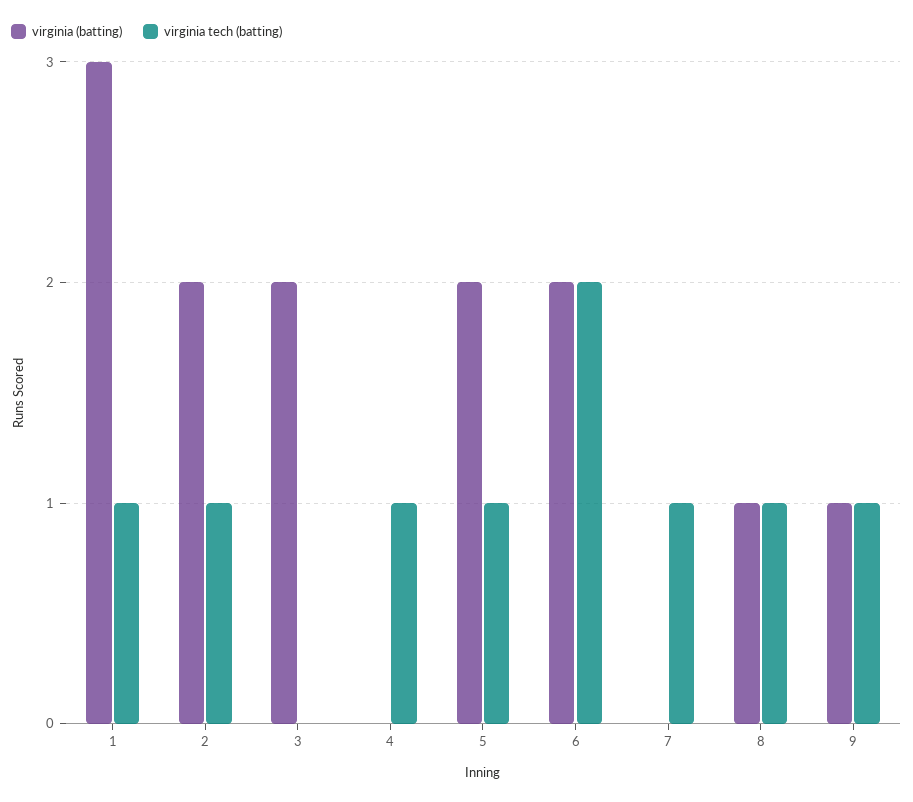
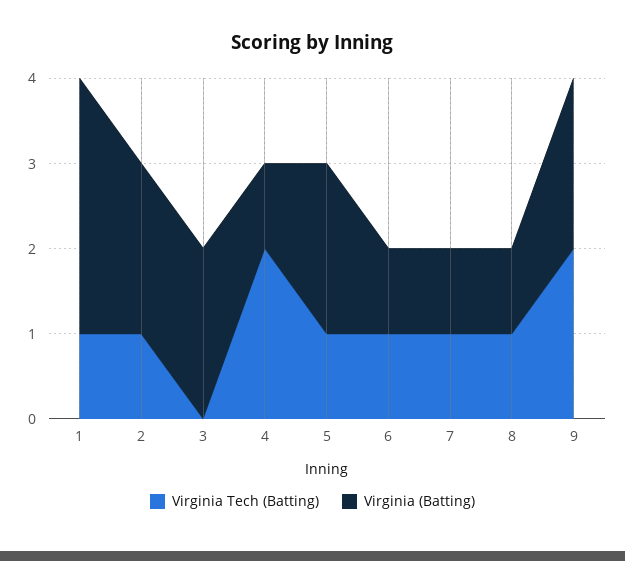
virginia (batting), 4: 0 -> 1
virginia tech (batting), 4: 1 -> 2
virginia (batting), 6: 2 -> 1
virginia tech (batting), 6: 2 -> 1
virginia (batting), 7: 0 -> 1
virginia (batting), 9: 1 -> 2
virginia tech (batting), 9: 1 -> 2

